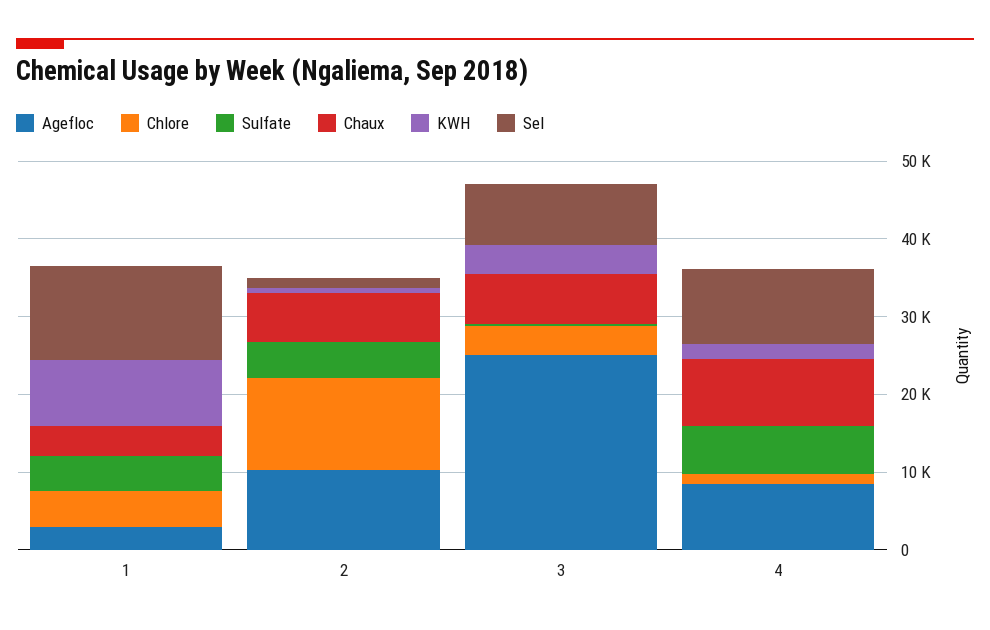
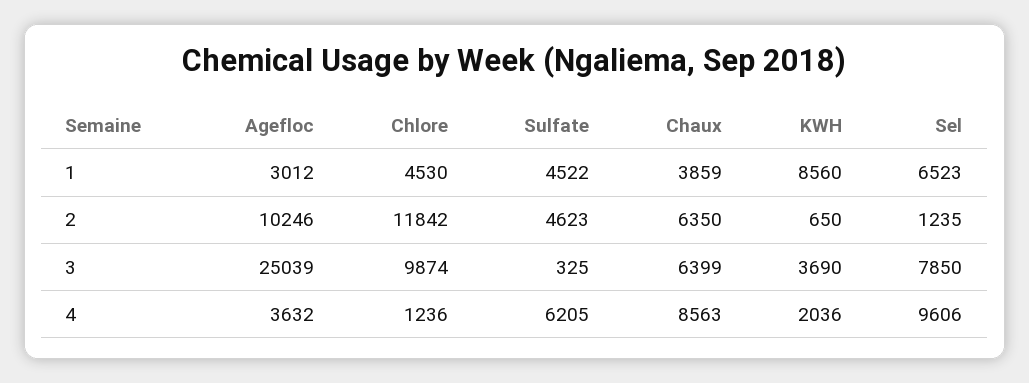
Sel, 1: 12000 -> 6523
Chlore, 3: 4000 -> 9874
Agefloc, 4: 8000 -> 3632

